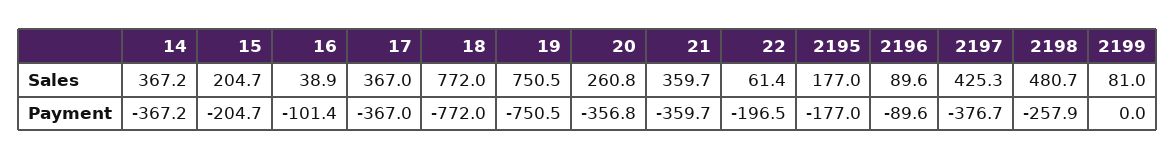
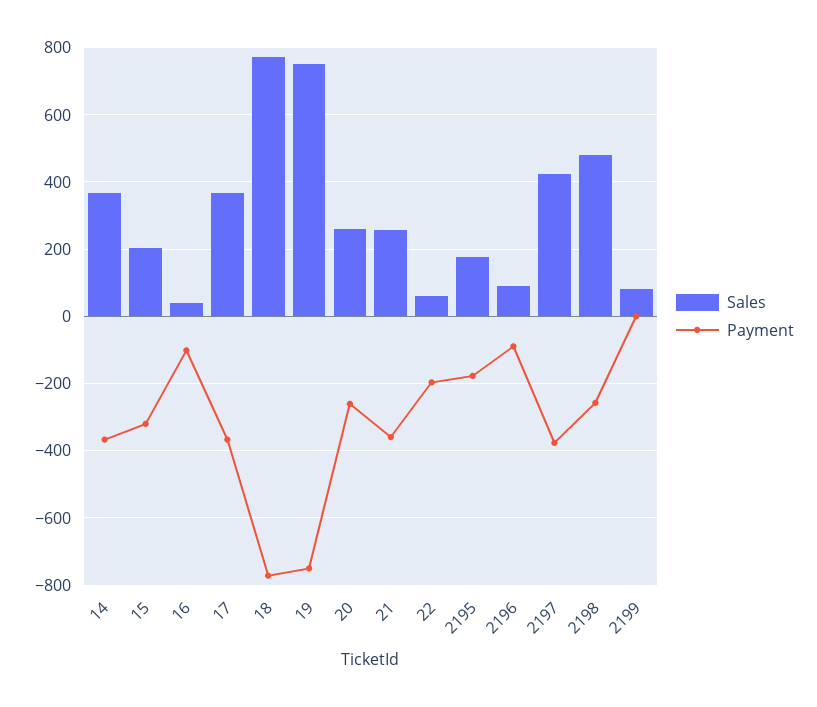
Sales, 21: 359.7 -> 260
Payment, 15: -204.7 -> -320
Payment, 20: -356.8 -> -260

